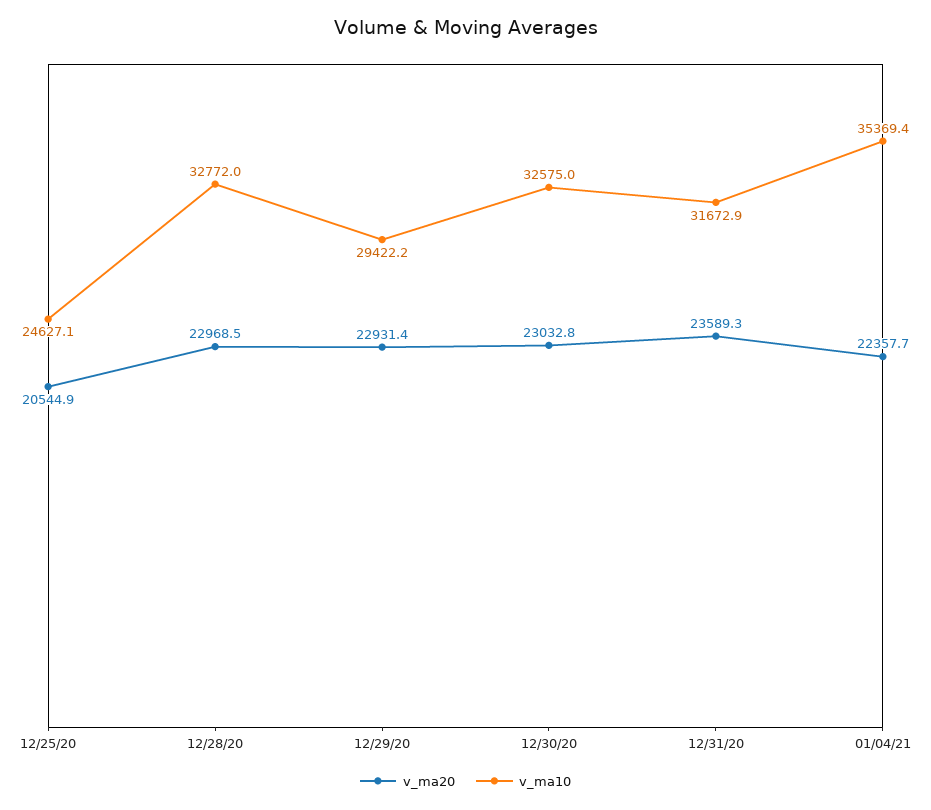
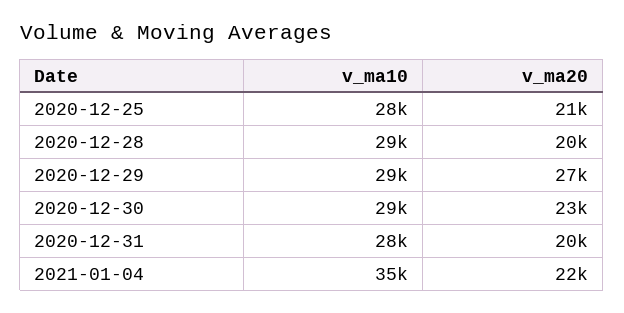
v_ma10, 12/25/20: 24627.1 -> 28000
v_ma20, 12/28/20: 22968.5 -> 20000
v_ma10, 12/28/20: 32772 -> 29000
v_ma20, 12/29/20: 22931.4 -> 27000
v_ma10, 12/30/20: 32575 -> 29000
v_ma20, 12/31/20: 23589.3 -> 20000
v_ma10, 12/31/20: 31672.9 -> 28000

